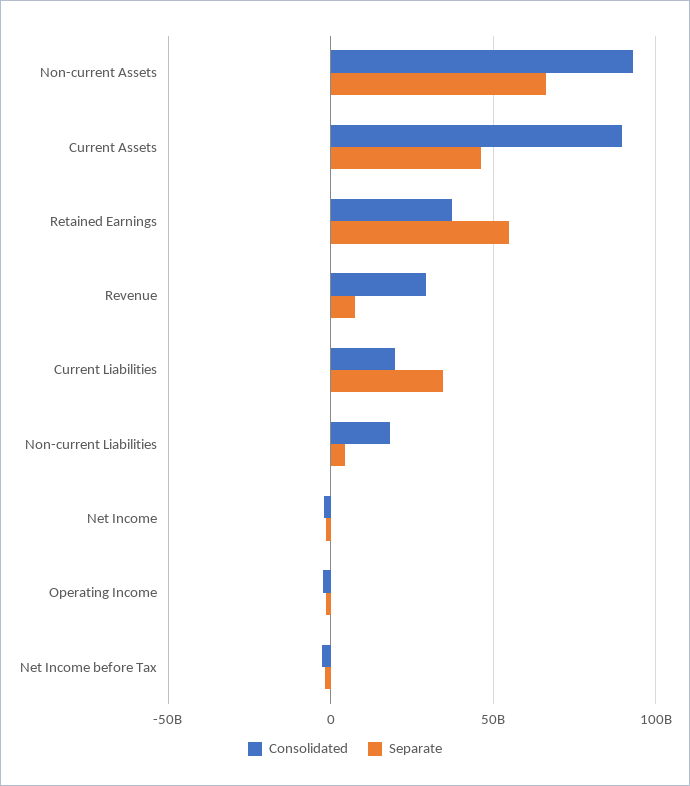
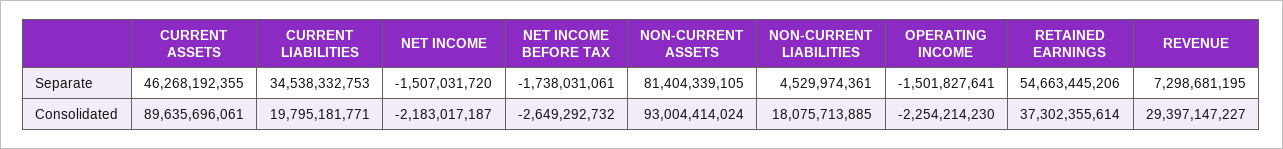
Separate, Non-current Assets: 65000000000 -> 81404339105

